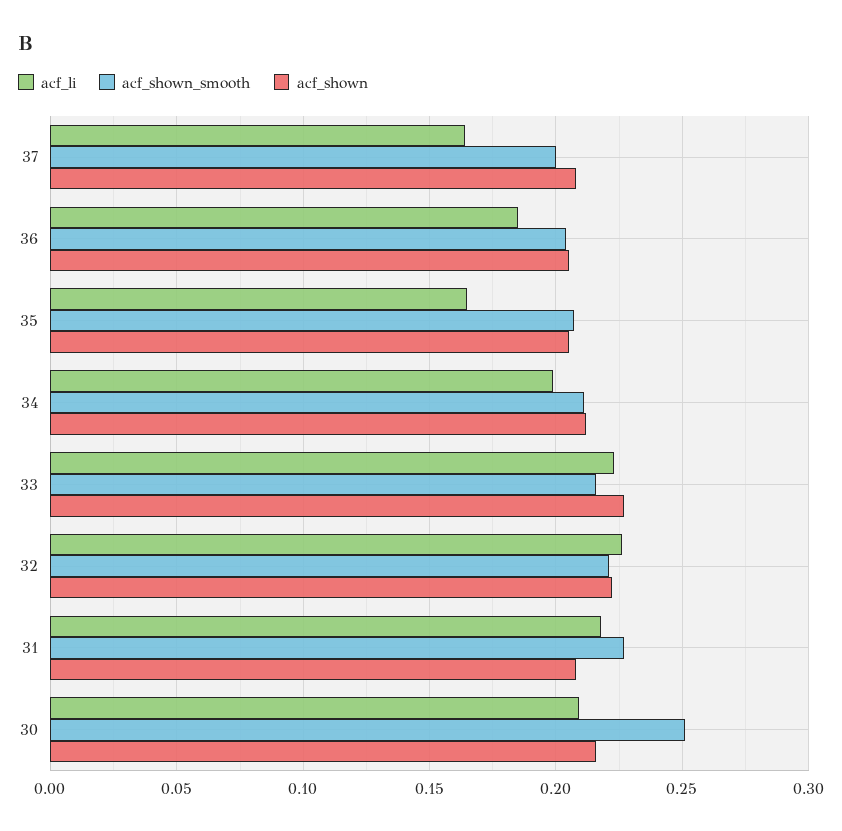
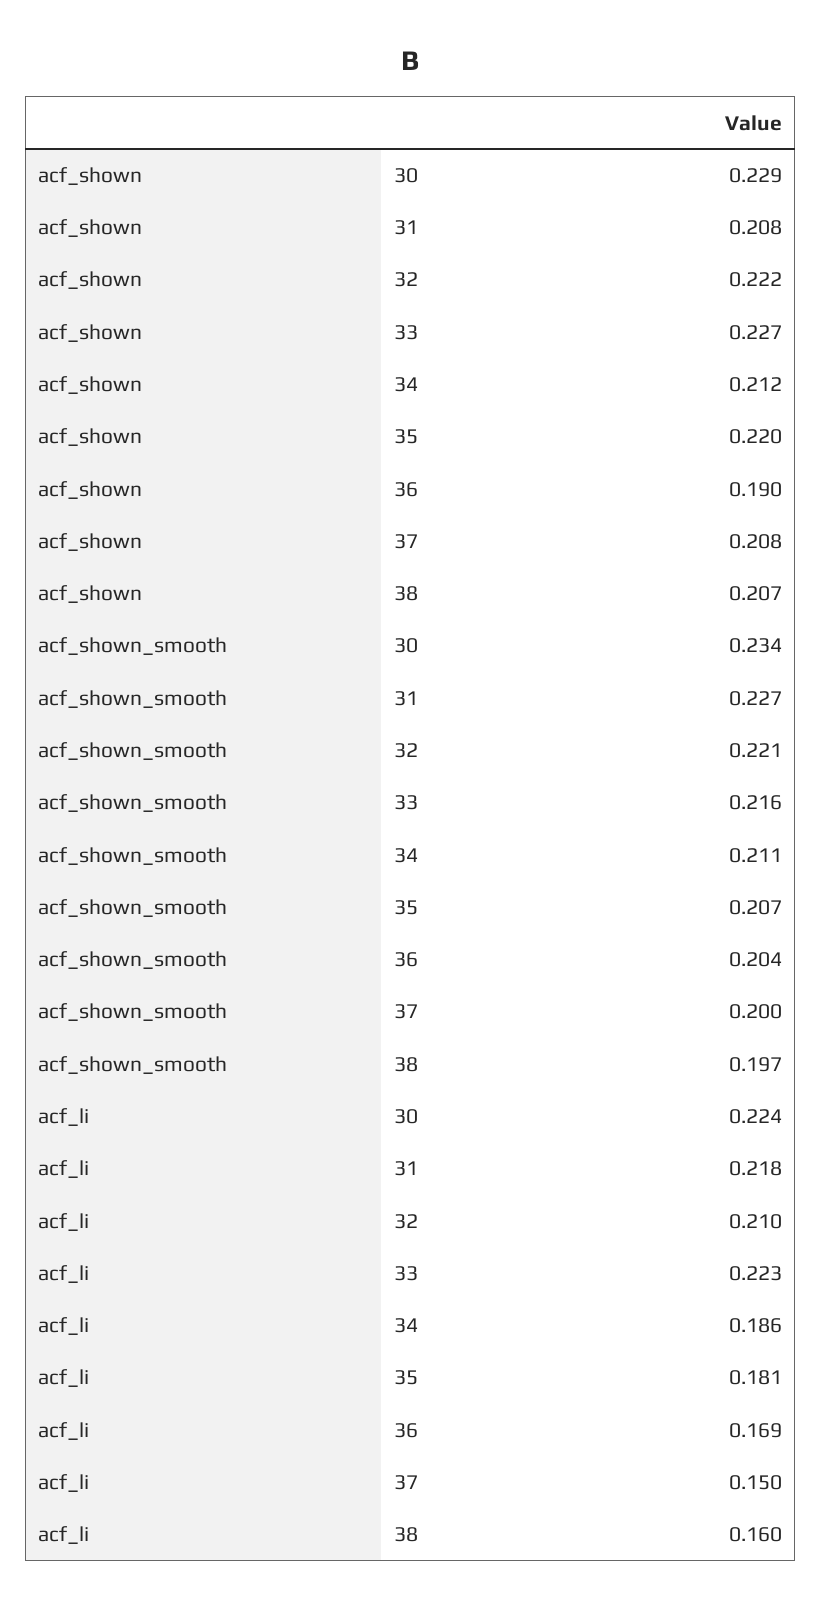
acf_li, 37: 0.165 -> 0.15
acf_li, 36: 0.185 -> 0.169
acf_shown, 36: 0.205 -> 0.19
acf_li, 35: 0.165 -> 0.181
acf_shown, 35: 0.205 -> 0.22
acf_li, 34: 0.2 -> 0.186
acf_li, 32: 0.225 -> 0.21
acf_li, 30: 0.21 -> 0.224
acf_shown_smooth, 30: 0.25 -> 0.234
acf_shown, 30: 0.215 -> 0.229
acf_shown, 38: none -> 0.207
acf_shown_smooth, 38: none -> 0.197
acf_li, 38: none -> 0.16

